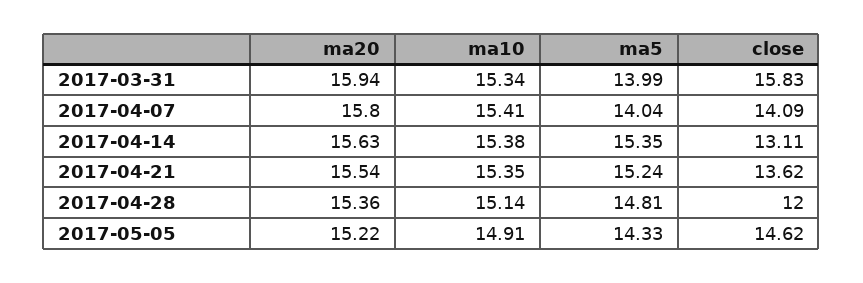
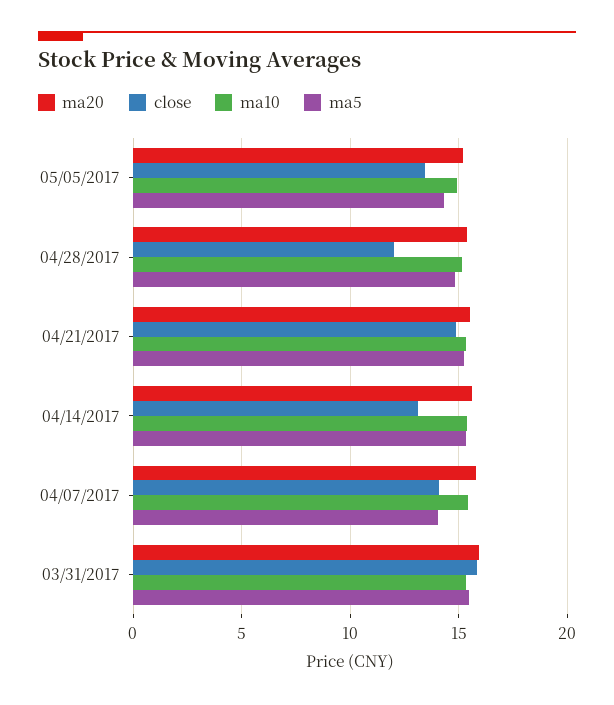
ma5, 2017-03-31: 13.99 -> 15.5
close, 2017-04-21: 13.62 -> 15
close, 2017-05-05: 14.62 -> 13.5

